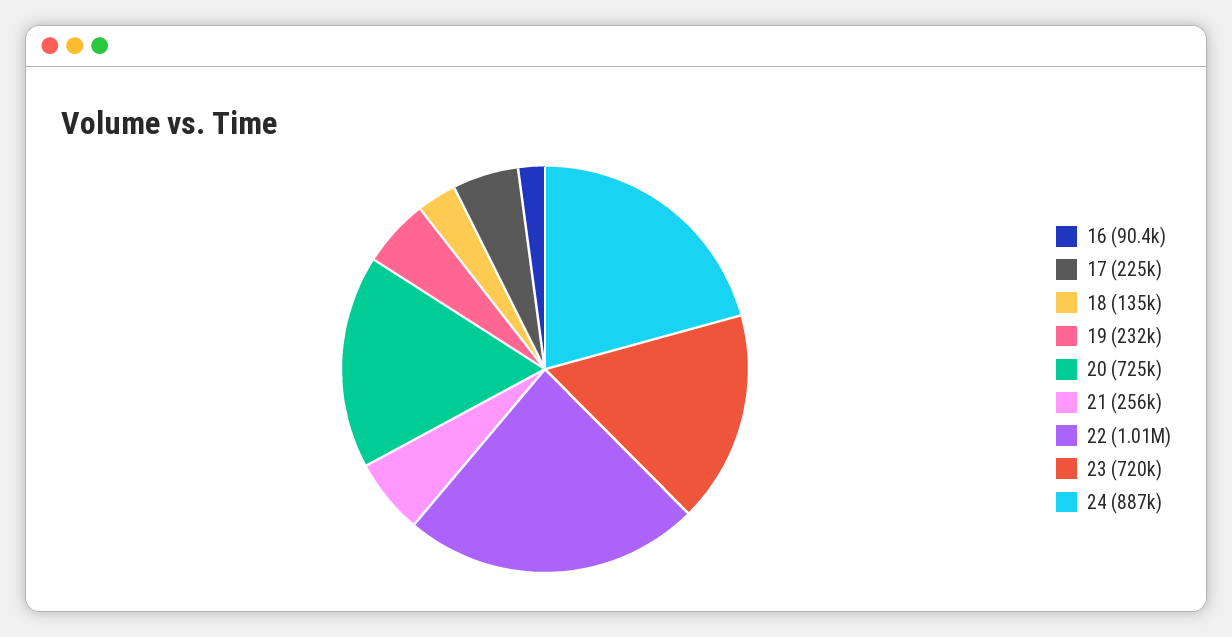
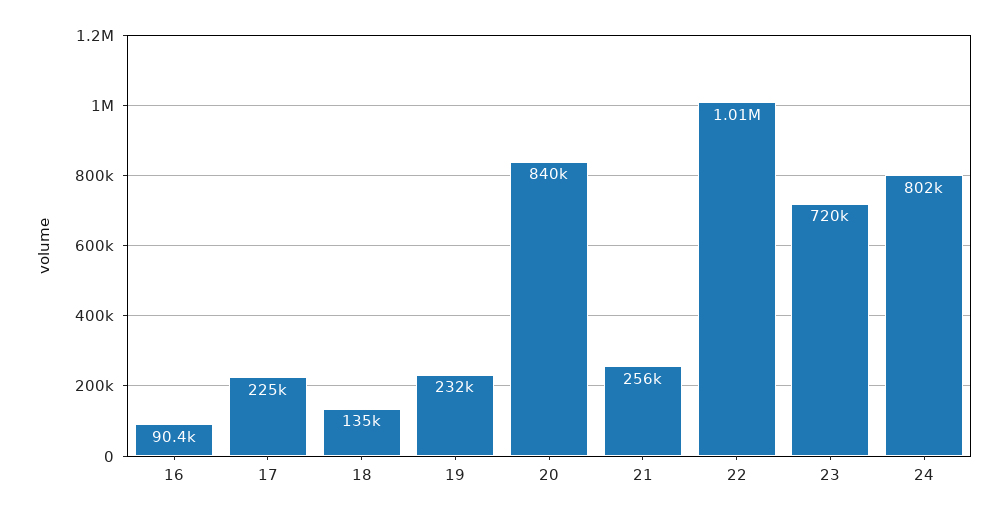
20: 725000 -> 840000
24: 887000 -> 802000

